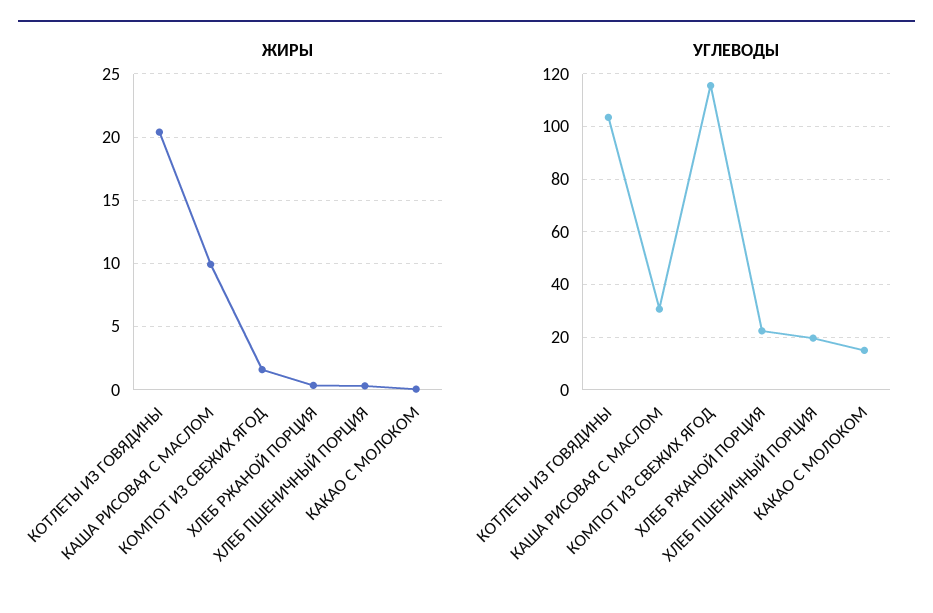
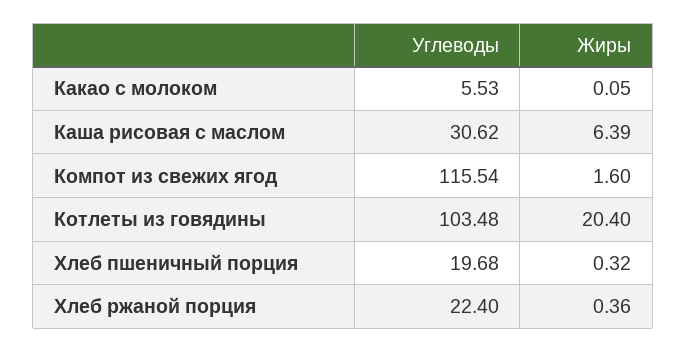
ЖИРЫ, КАША РИСОВАЯ С МАСЛОМ: 10 -> 6.39
УГЛЕВОДЫ, КАКАО С МОЛОКОМ: 15 -> 5.53

